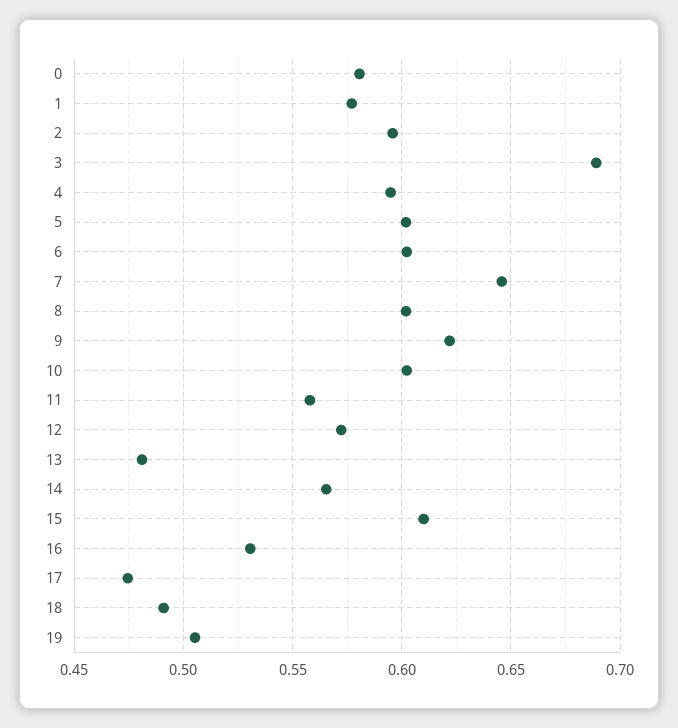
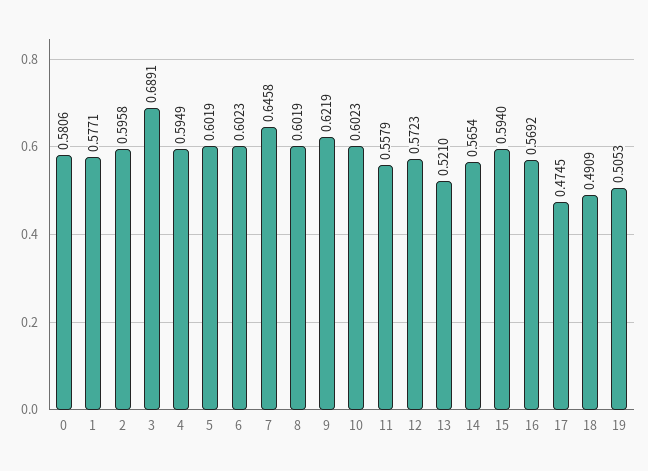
13: 0.48 -> 0.521
15: 0.61 -> 0.594
16: 0.53 -> 0.5692

